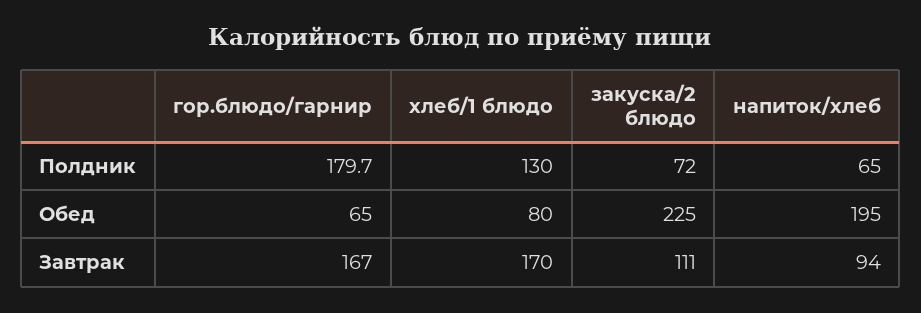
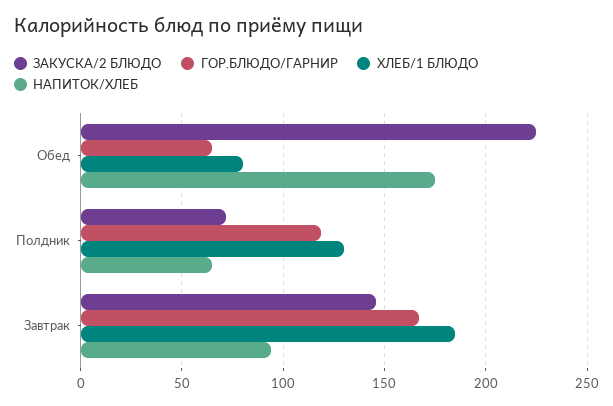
гор.блюдо/гарнир, Полдник: 179.7 -> 120
напиток/хлеб, Обед: 195 -> 175
хлеб/1 блюдо, Завтрак: 170 -> 185
закуска/2 блюдо, Завтрак: 111 -> 145

